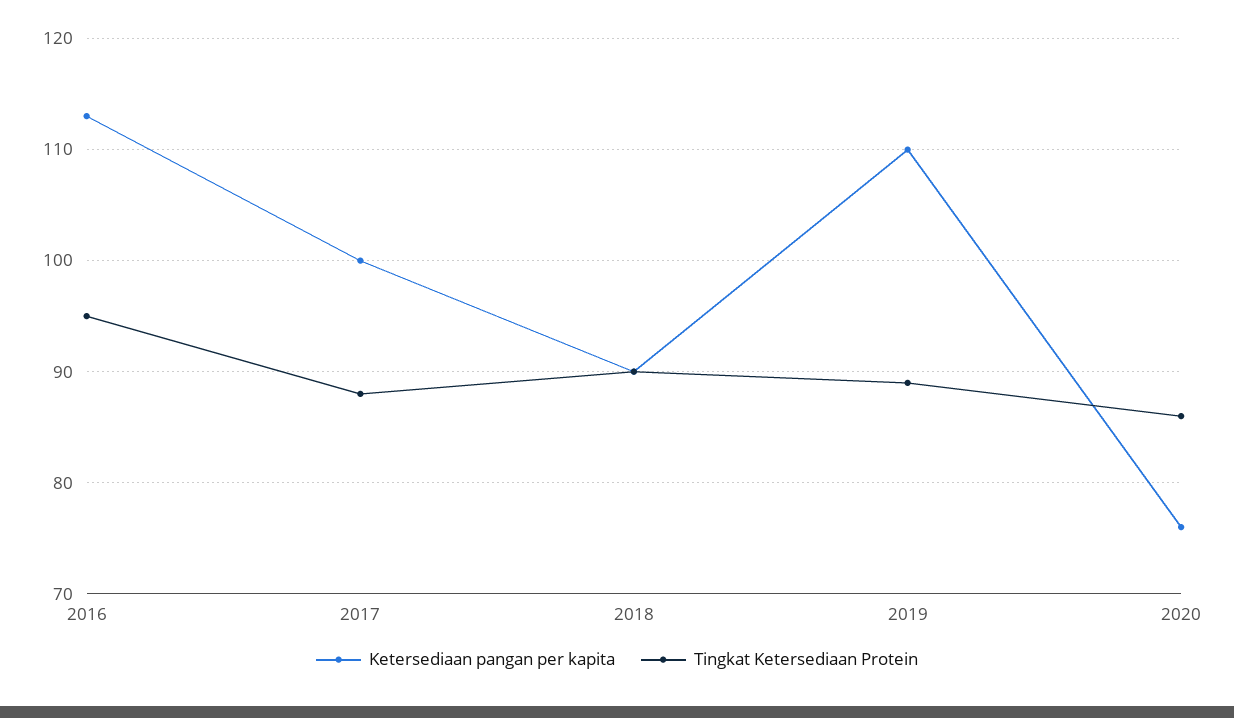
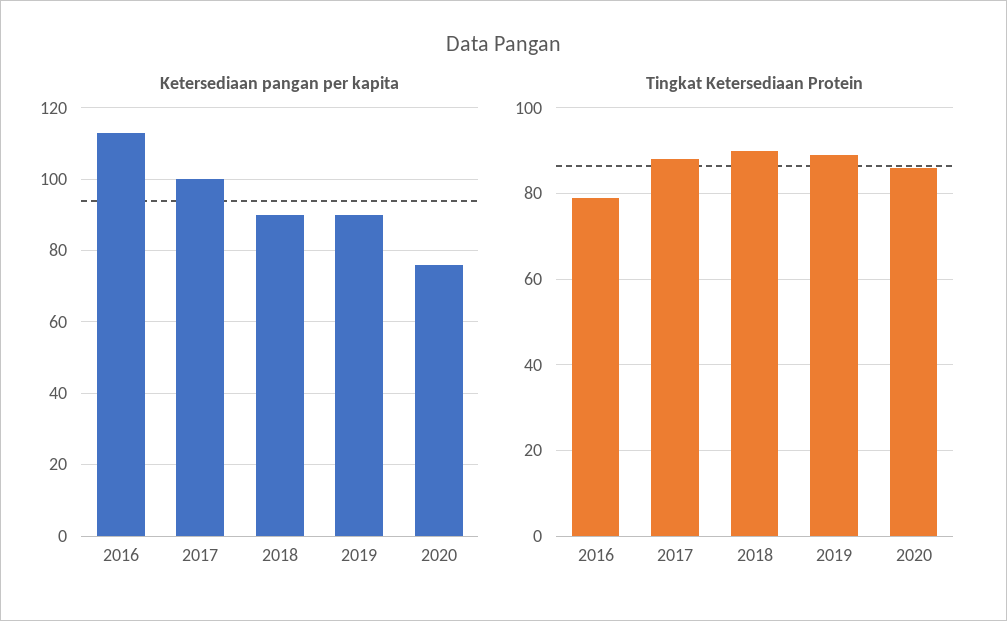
Tingkat Ketersediaan Protein, 2016: 95 -> 80
Ketersediaan pangan per kapita, 2019: 110 -> 90

